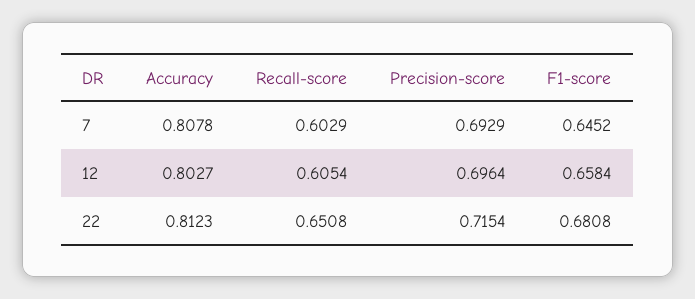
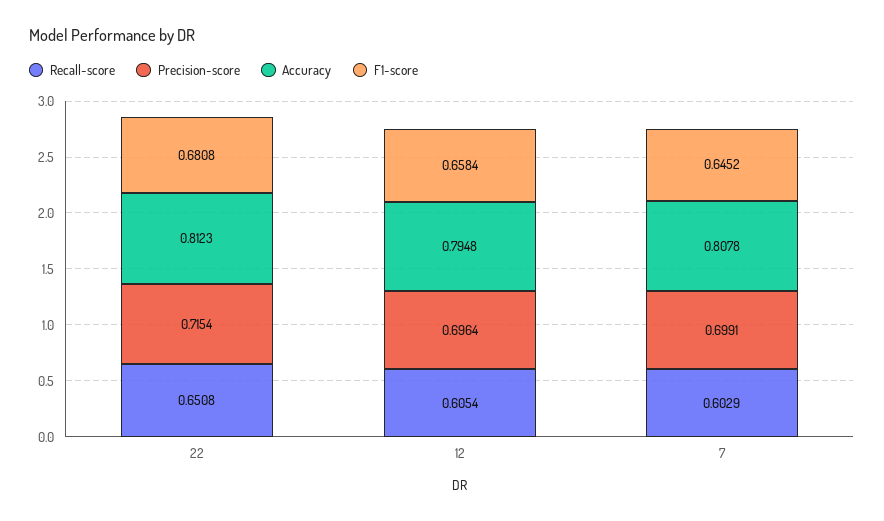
Precision-score, 7: 0.6929 -> 0.6991
Accuracy, 12: 0.8027 -> 0.7948

